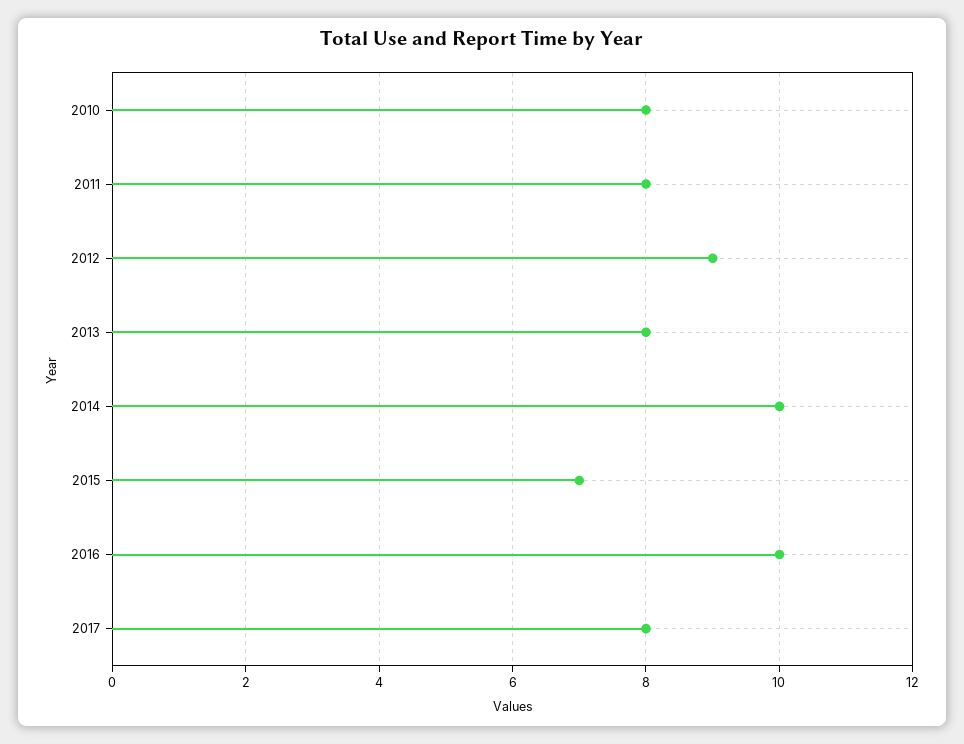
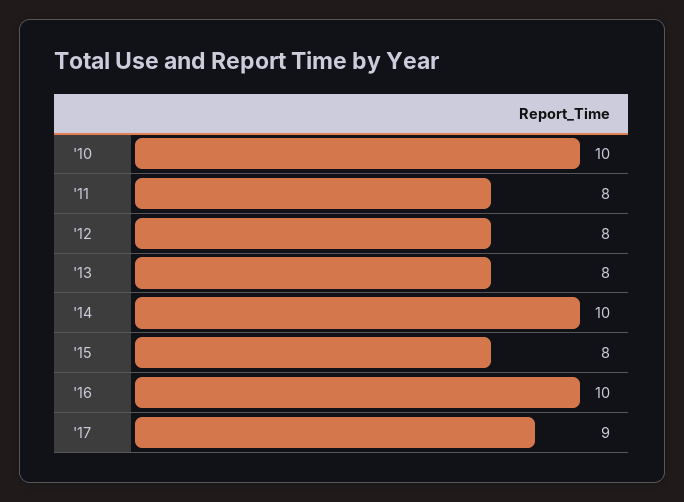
2010: 8 -> 10
2012: 9 -> 8
2015: 7 -> 8
2017: 8 -> 9

